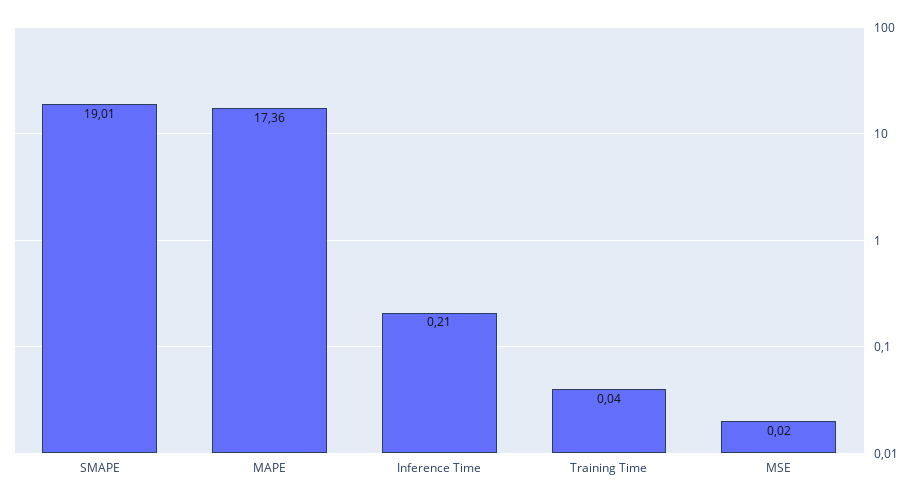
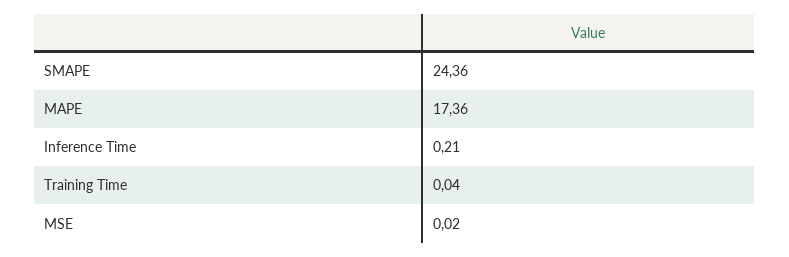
SMAPE: 19.01 -> 24.36

